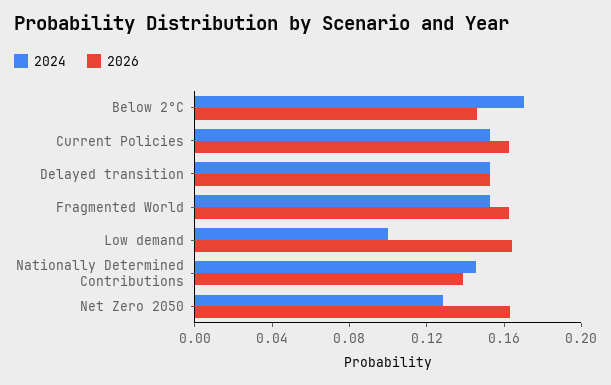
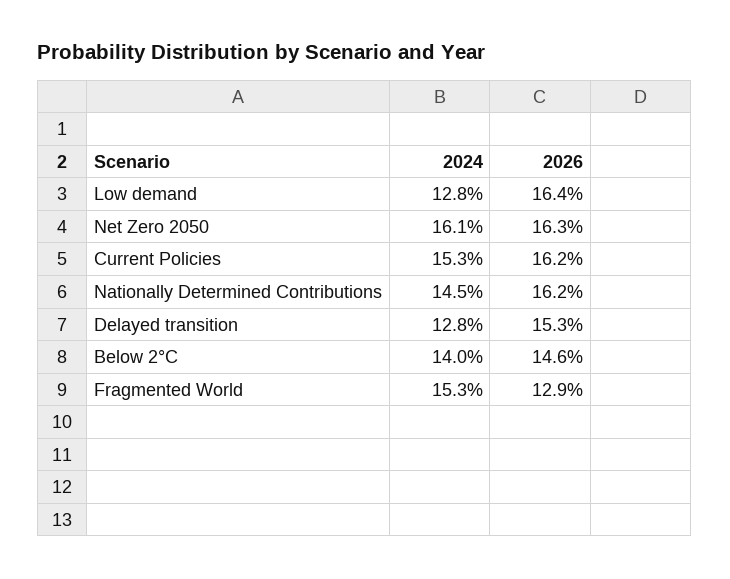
2024, Below 2°C: 0.17 -> 0.14
2024, Delayed transition: 0.15 -> 0.128
2026, Fragmented World: 0.16 -> 0.129
2024, Low demand: 0.1 -> 0.128
2026, Nationally Determined Contributions: 0.14 -> 0.162
2024, Net Zero 2050: 0.13 -> 0.161

